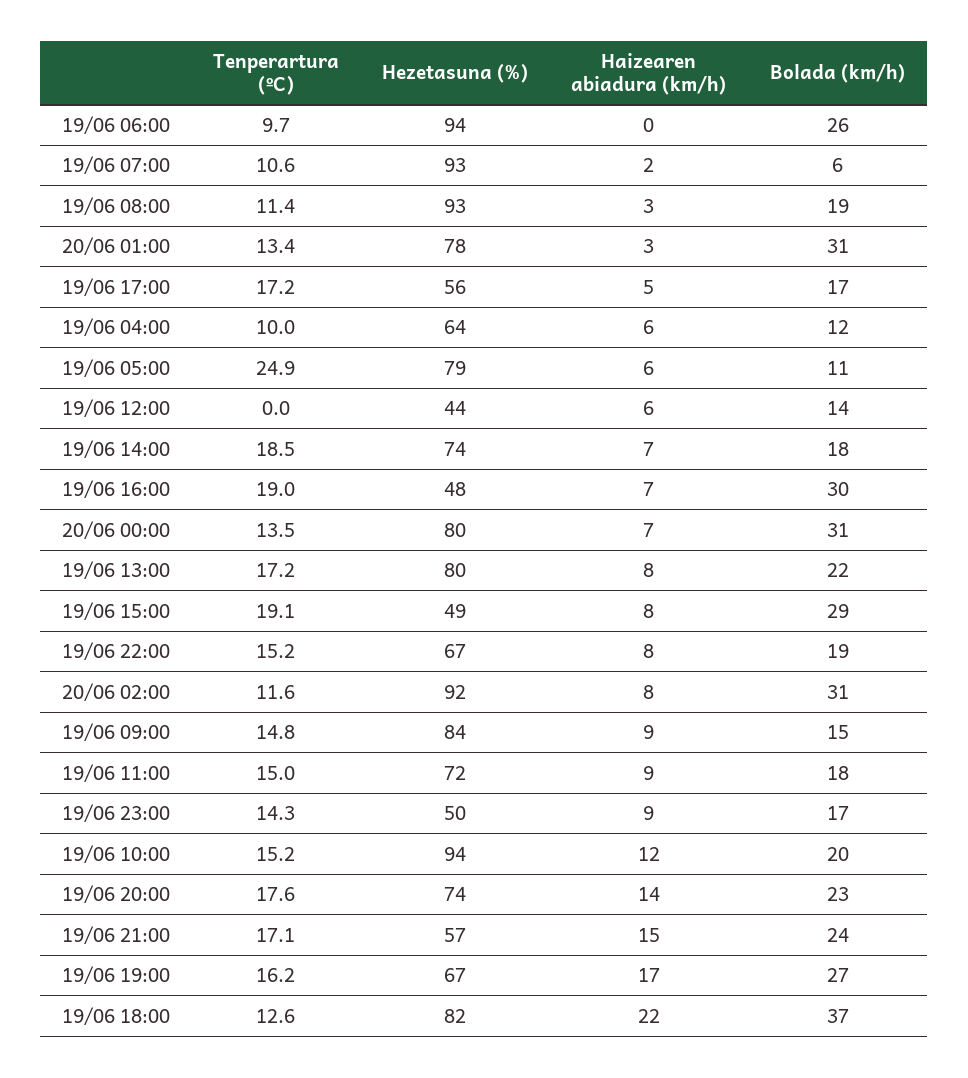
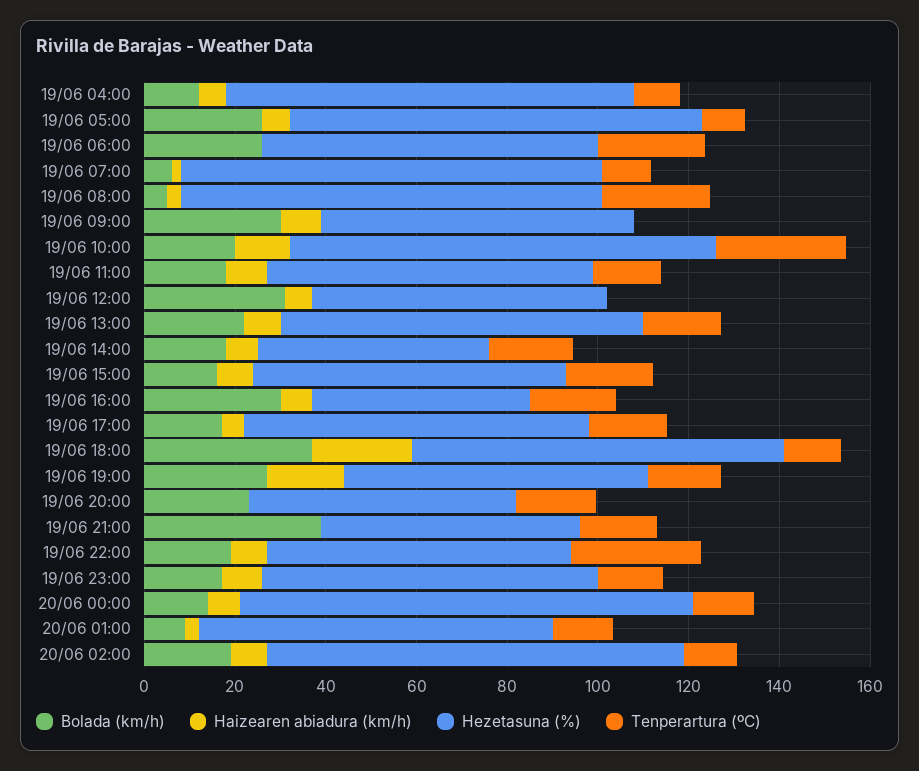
Tenperartura (ºC), 19/06 06:00: 9.7 -> 25
Hezetasuna (%), 19/06 06:00: 94 -> 75
Tenperartura (ºC), 19/06 08:00: 11.4 -> 25
Bolada (km/h), 19/06 08:00: 19 -> 5
Bolada (km/h), 20/06 01:00: 31 -> 10
Hezetasuna (%), 19/06 17:00: 56 -> 75
Hezetasuna (%), 19/06 04:00: 64 -> 90
Tenperartura (ºC), 19/06 05:00: 24.9 -> 10
Hezetasuna (%), 19/06 05:00: 79 -> 90
Bolada (km/h), 19/06 05:00: 11 -> 25
Hezetasuna (%), 19/06 12:00: 44 -> 65
Bolada (km/h), 19/06 12:00: 14 -> 30
Hezetasuna (%), 19/06 14:00: 74 -> 50
Hezetasuna (%), 20/06 00:00: 80 -> 100
Bolada (km/h), 20/06 00:00: 31 -> 15
Hezetasuna (%), 19/06 15:00: 49 -> 70
Bolada (km/h), 19/06 15:00: 29 -> 15
Tenperartura (ºC), 19/06 22:00: 15.2 -> 30
Bolada (km/h), 20/06 02:00: 31 -> 20
Tenperartura (ºC), 19/06 09:00: 14.8 -> 0
Hezetasuna (%), 19/06 09:00: 84 -> 70
Bolada (km/h), 19/06 09:00: 15 -> 30
Hezetasuna (%), 19/06 23:00: 50 -> 75
Tenperartura (ºC), 19/06 10:00: 15.2 -> 30
Hezetasuna (%), 19/06 20:00: 74 -> 60
Haizearen abiadura (km/h), 19/06 20:00: 14 -> 0
Haizearen abiadura (km/h), 19/06 21:00: 15 -> 0
Bolada (km/h), 19/06 21:00: 24 -> 40

